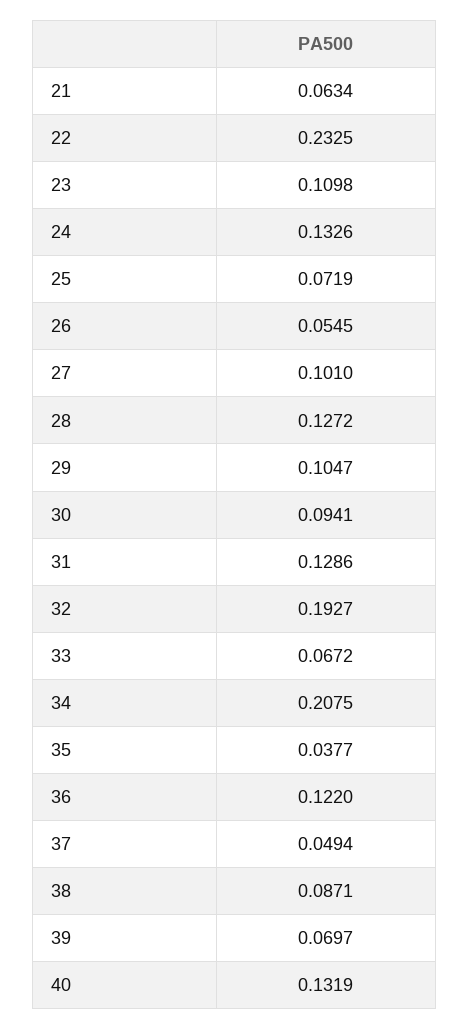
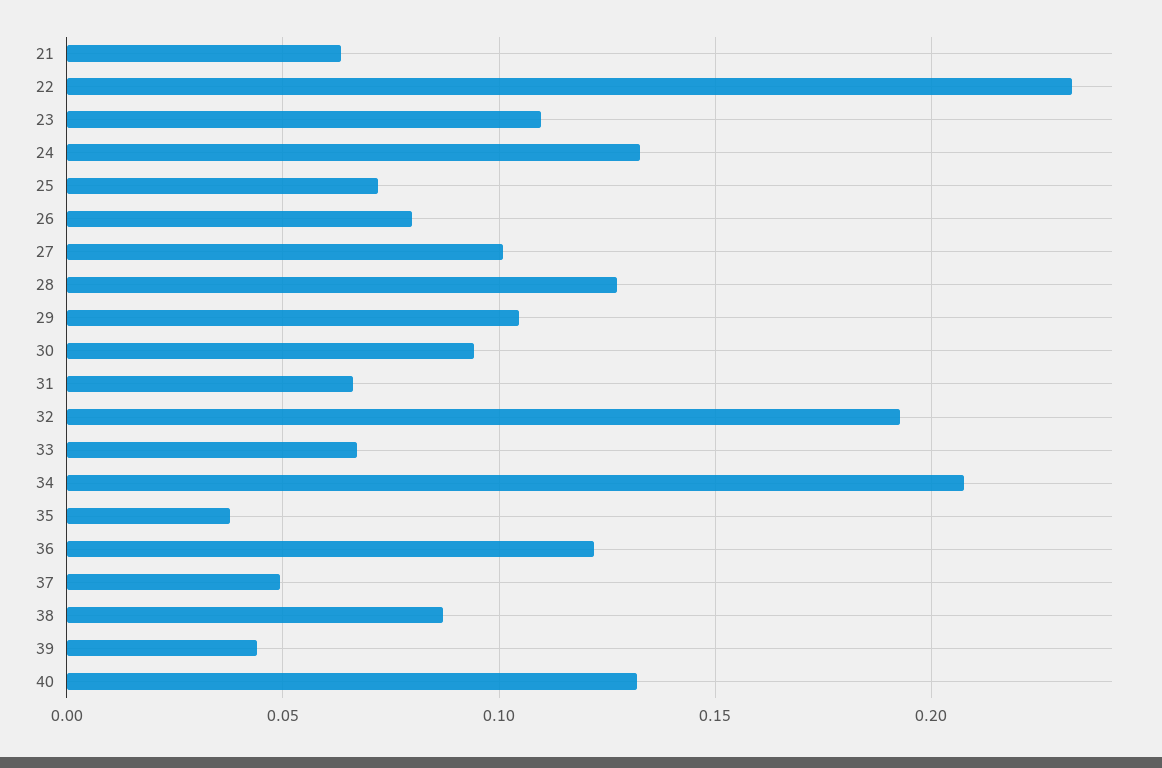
26: 0.0545 -> 0.08
31: 0.1286 -> 0.065
39: 0.0697 -> 0.045

